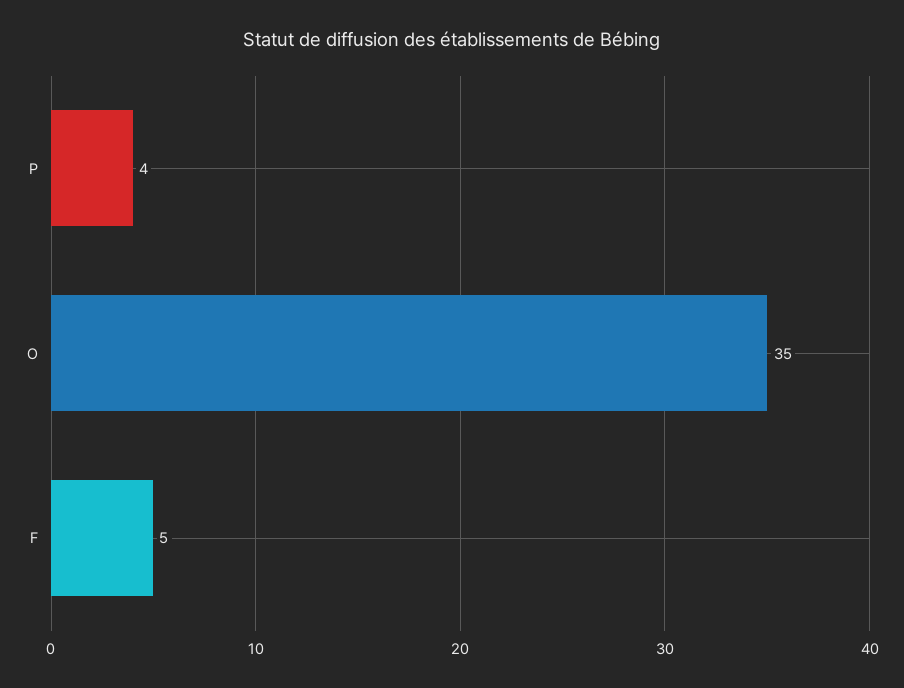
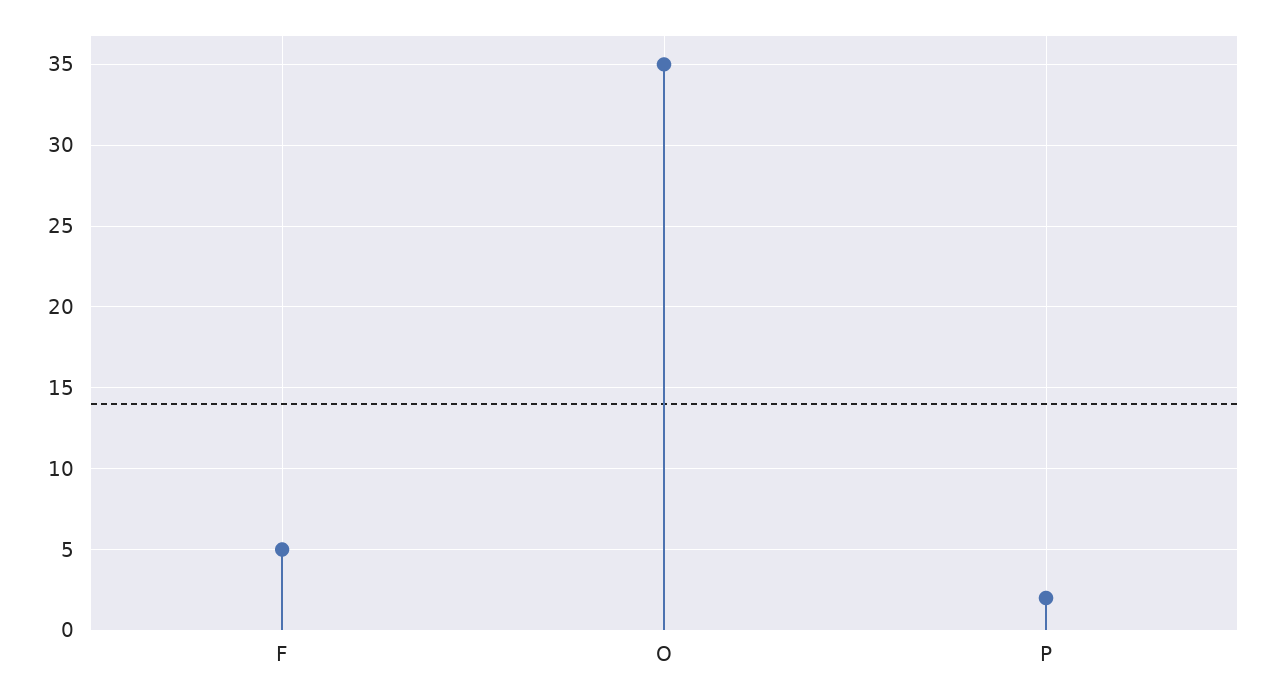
P: 4 -> 2

